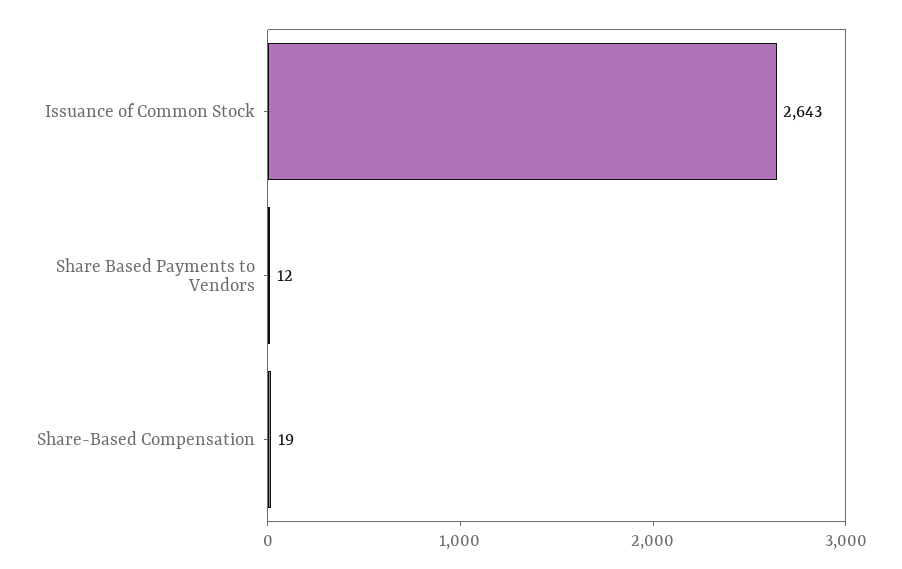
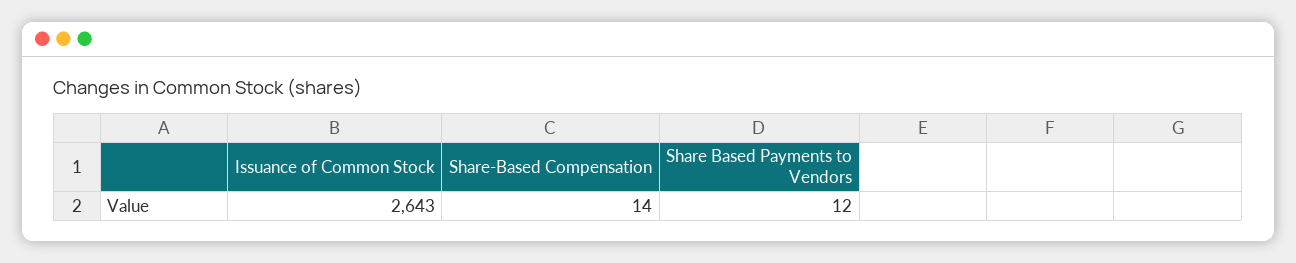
Share-Based Compensation: 19 -> 14

